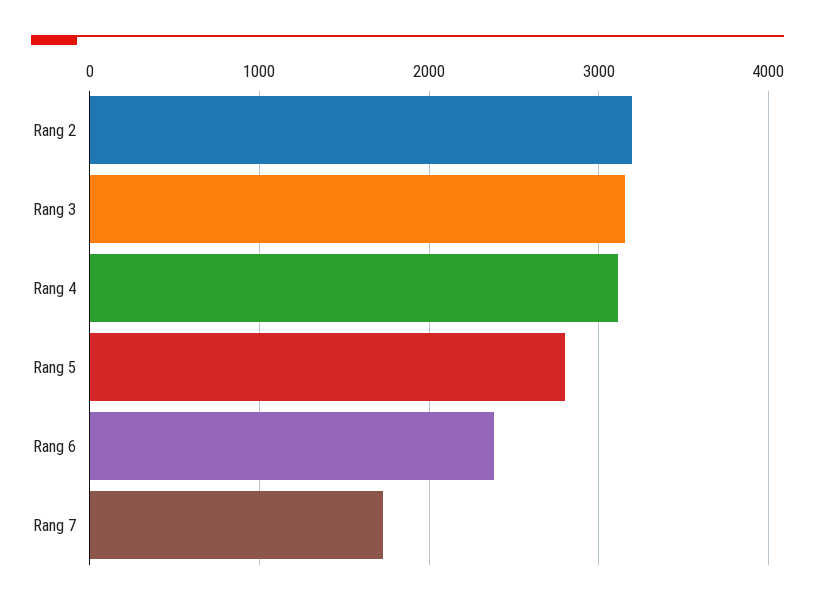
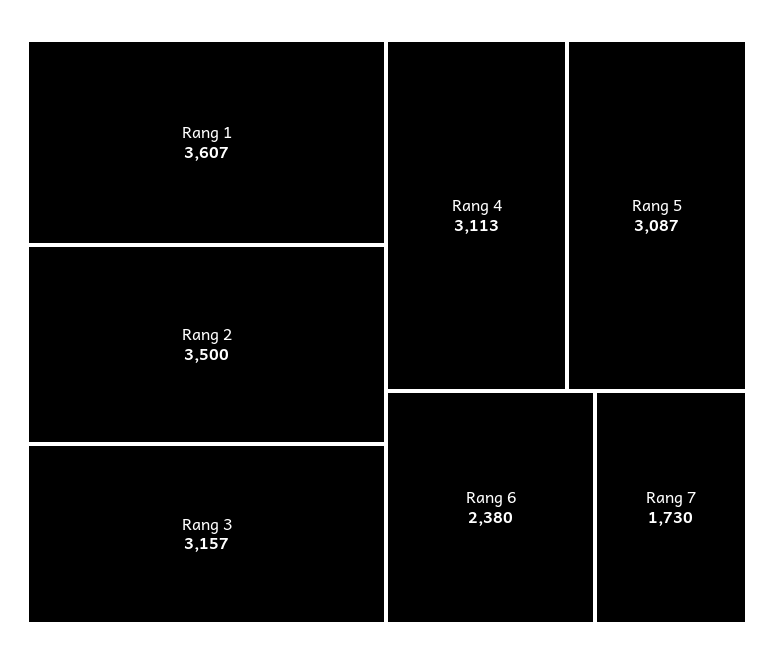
Rang 2: 3200 -> 3500
Rang 5: 2800 -> 3087
Rang 1: none -> 3607

